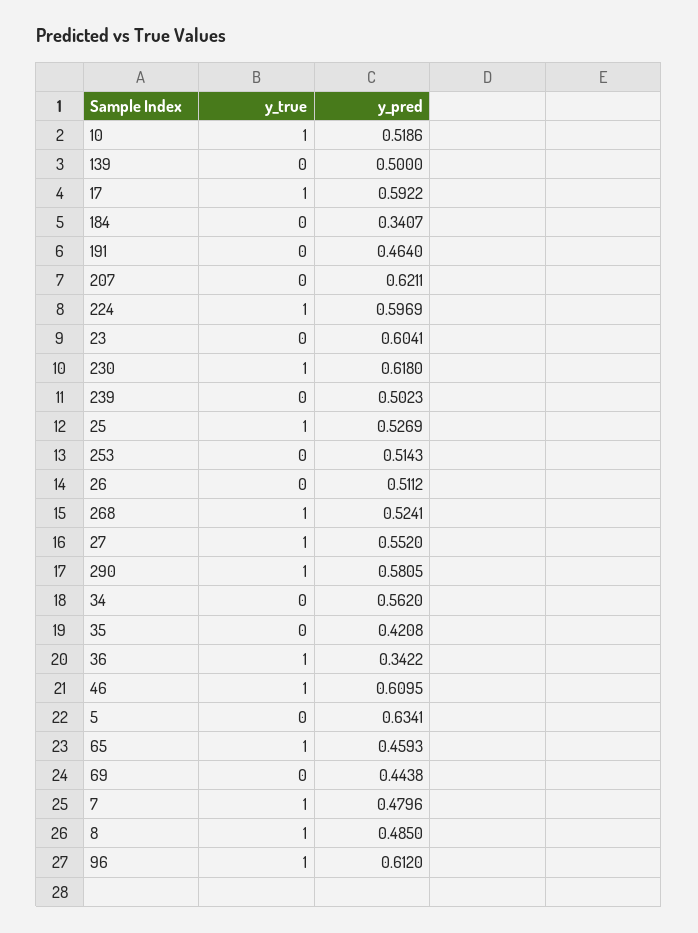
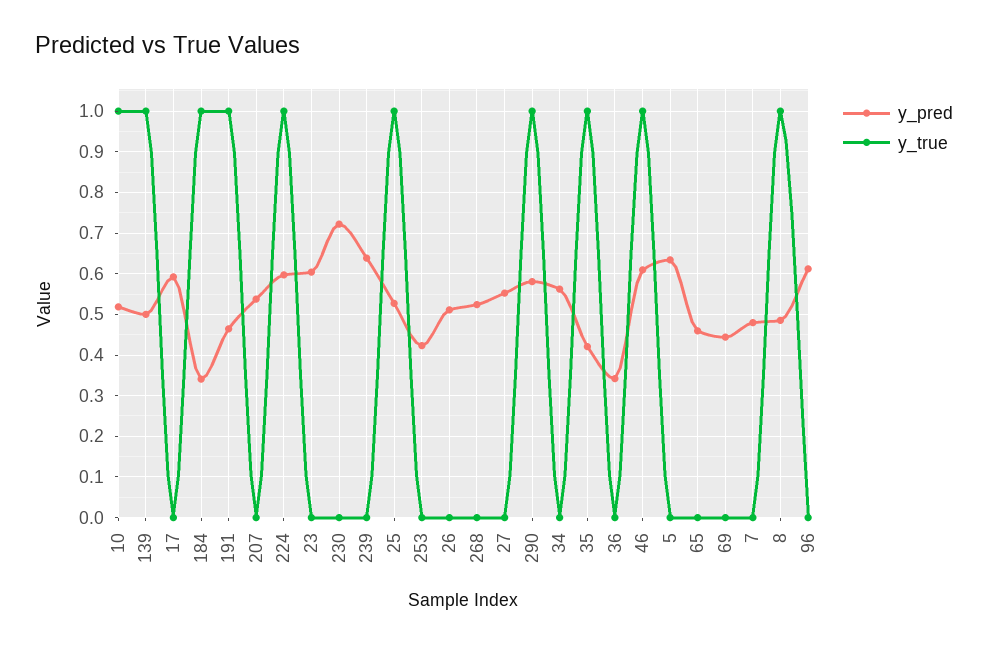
y_true, 139: 0 -> 1
y_true, 17: 1 -> 0
y_true, 184: 0 -> 1
y_true, 191: 0 -> 1
y_pred, 207: 0.6211 -> 0.54
y_true, 230: 1 -> 0
y_pred, 230: 0.618 -> 0.72
y_pred, 239: 0.5023 -> 0.64
y_pred, 253: 0.5143 -> 0.42
y_true, 268: 1 -> 0
y_true, 27: 1 -> 0
y_true, 35: 0 -> 1
y_true, 36: 1 -> 0
y_true, 65: 1 -> 0
y_true, 7: 1 -> 0
y_true, 96: 1 -> 0

